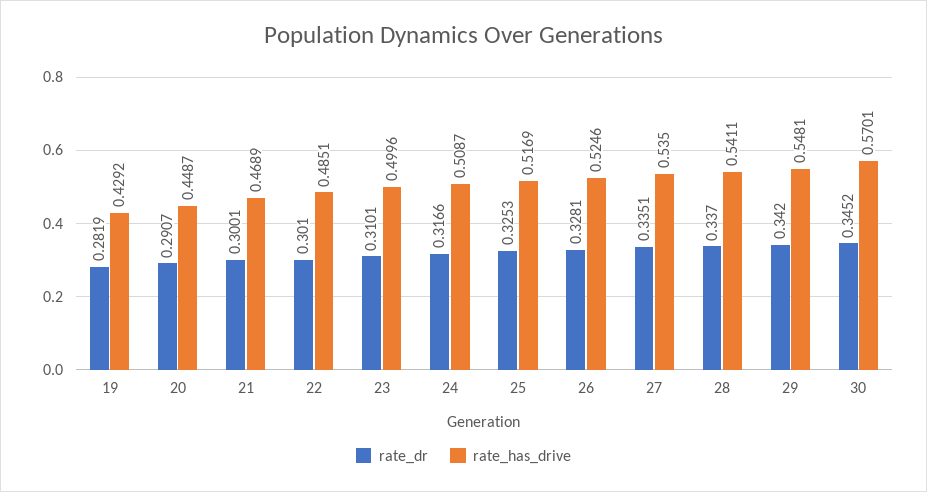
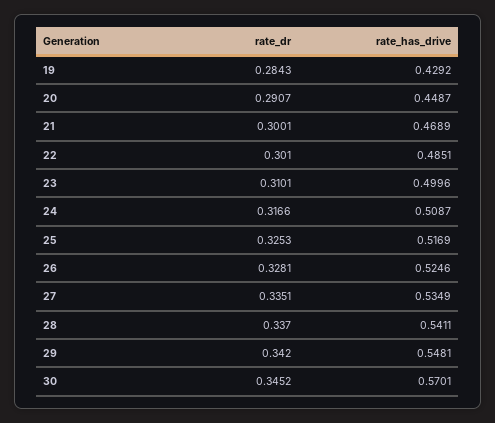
rate_dr, 19: 0.2819 -> 0.2843
rate_has_drive, 27: 0.535 -> 0.5349

